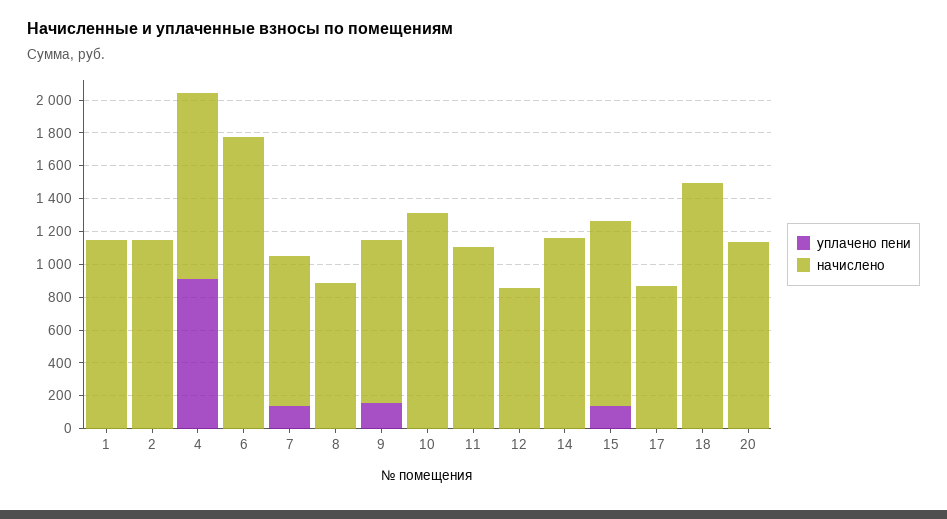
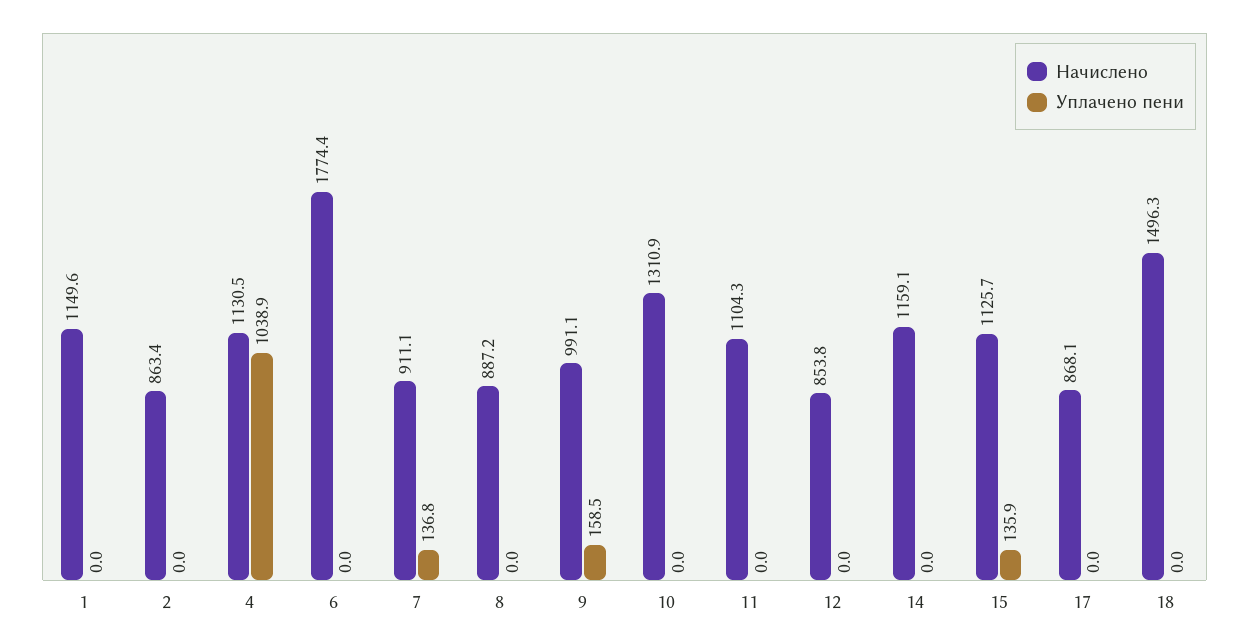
начислено, 2: 1150 -> 863.4
уплачено пени, 4: 900 -> 1038.9
уплачено пени, 20: 0 -> none
начислено, 20: 1150 -> none

